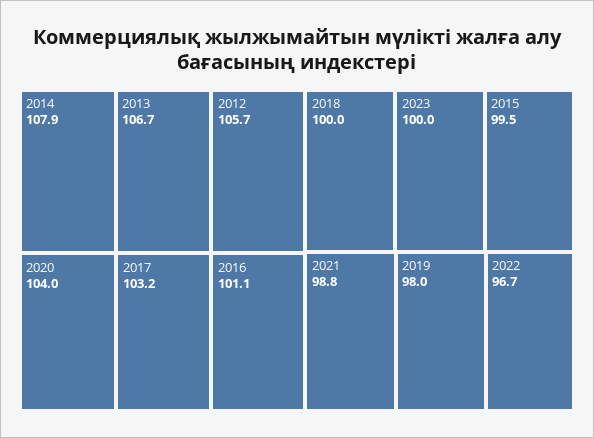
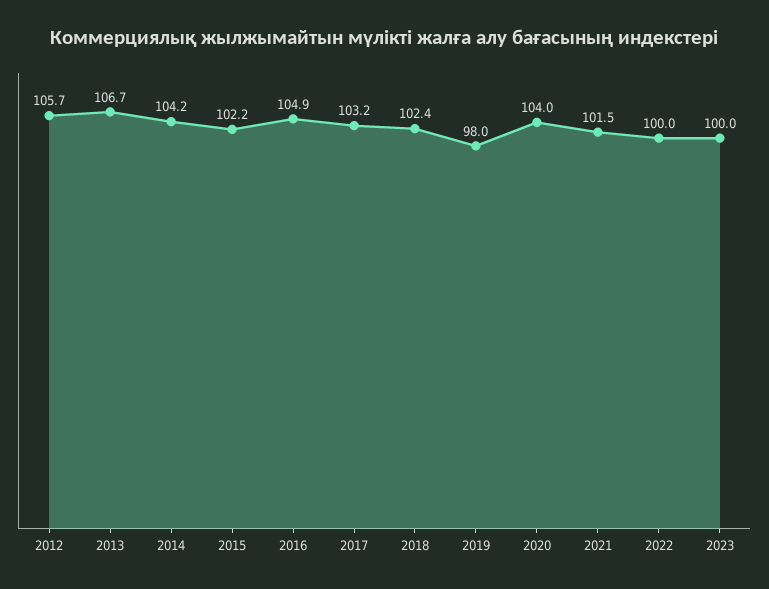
2014: 107.9 -> 104.2
2016: 101.1 -> 104.9
2018: 100 -> 102.4
2015: 99.5 -> 102.2
2021: 98.8 -> 101.5
2022: 96.7 -> 100

